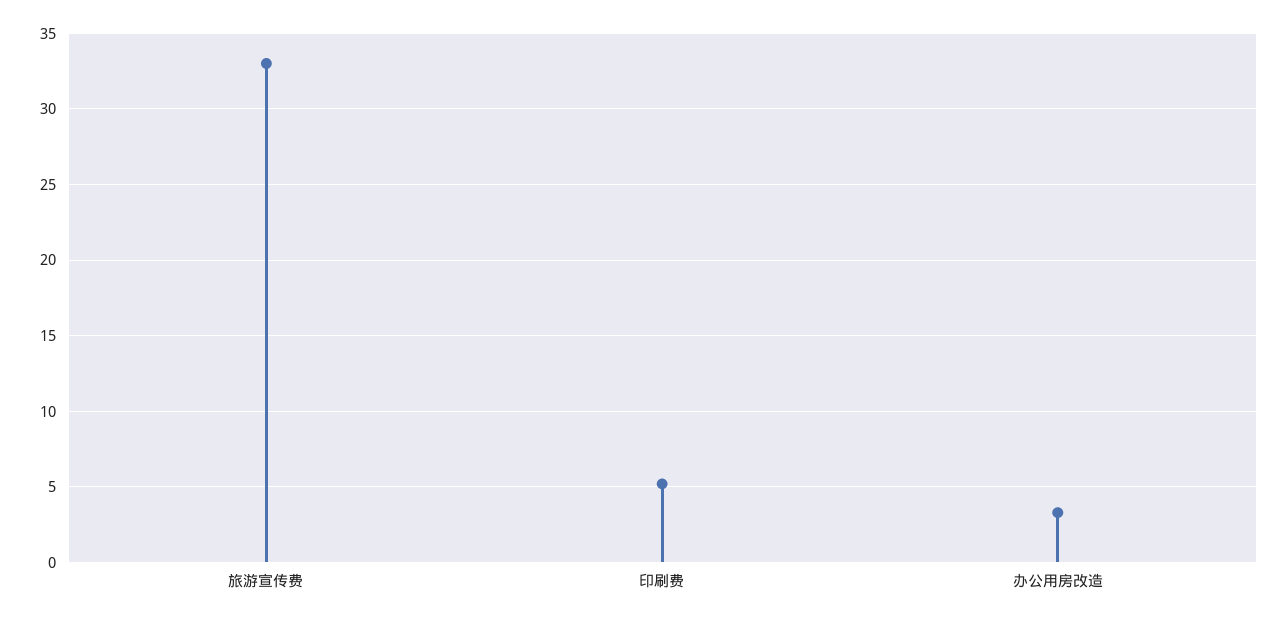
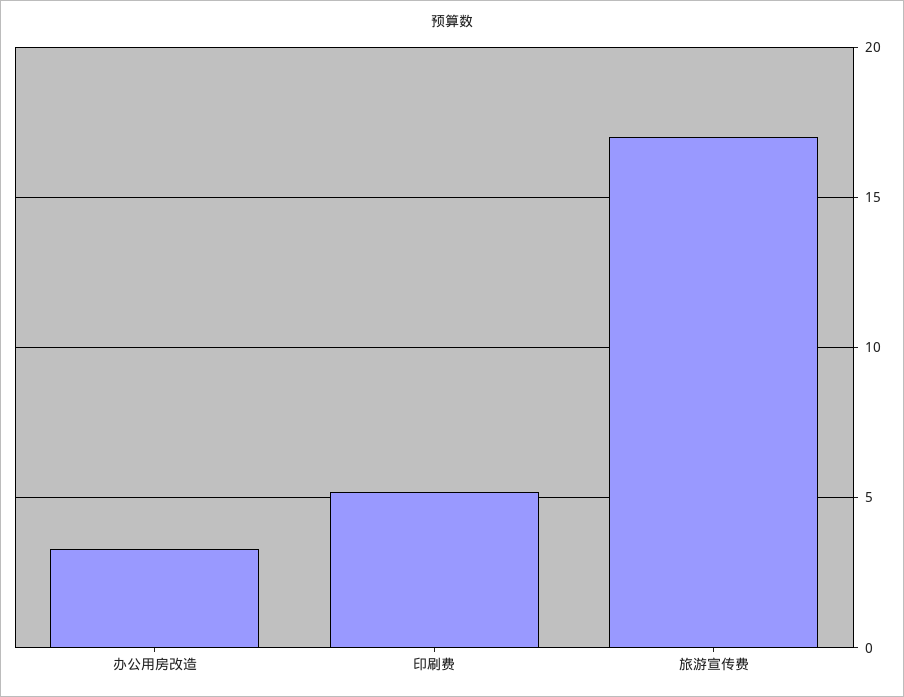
旅游宣传费: 33 -> 17

